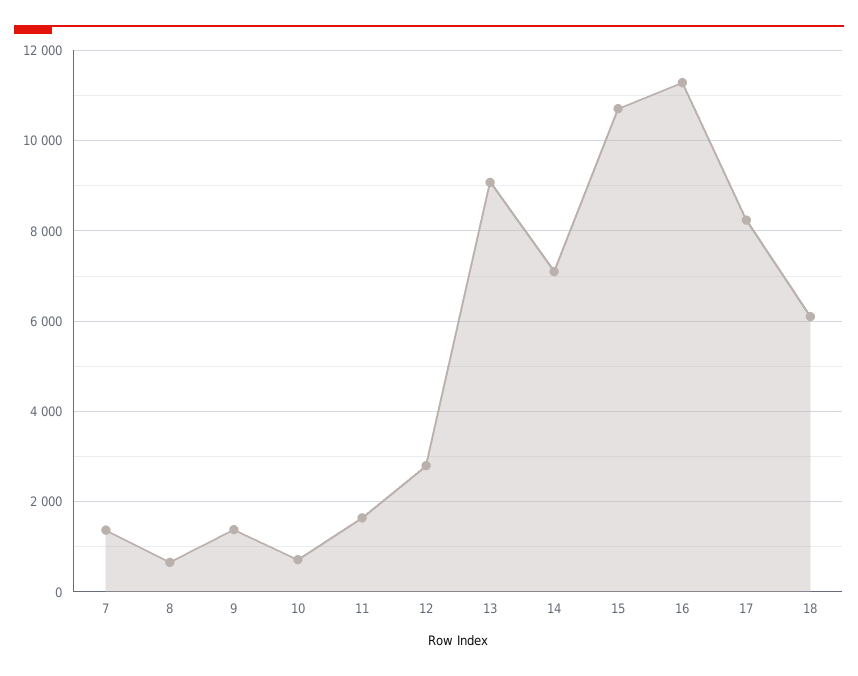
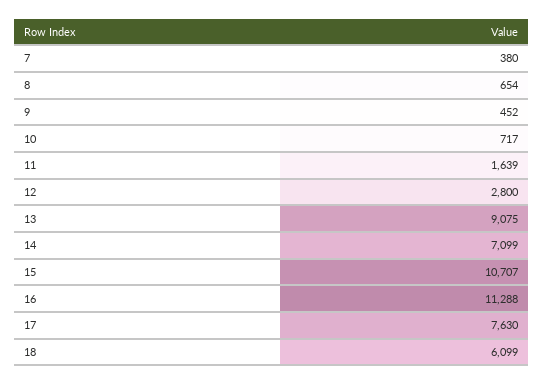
7: 1400 -> 380
9: 1400 -> 452
17: 8200 -> 7630

